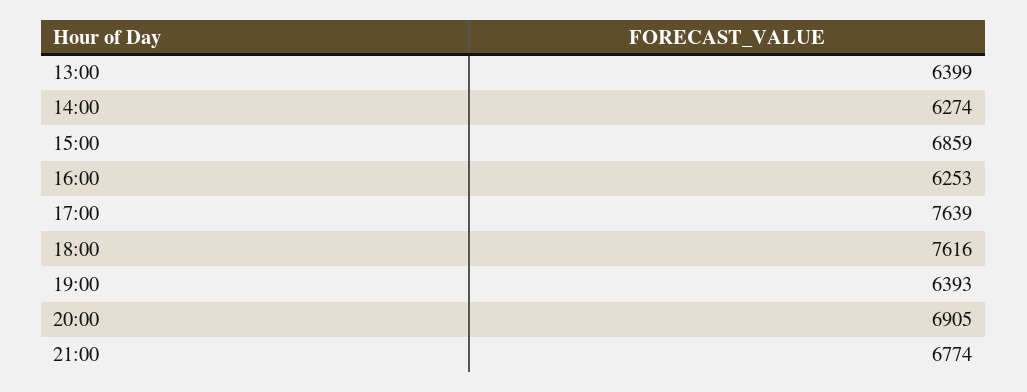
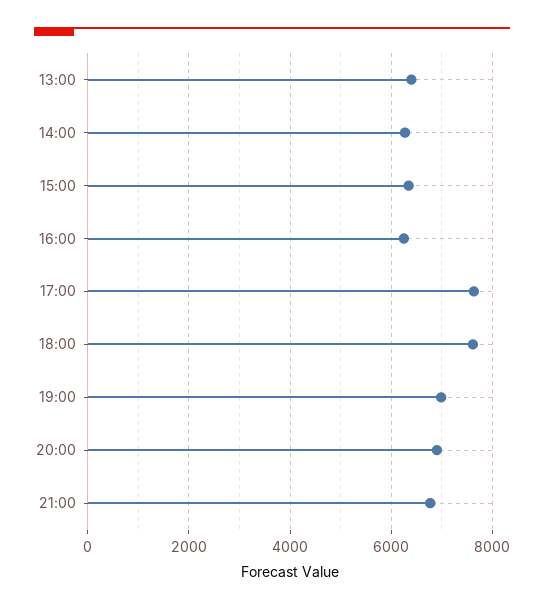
15:00: 6859 -> 6400
19:00: 6393 -> 7000

